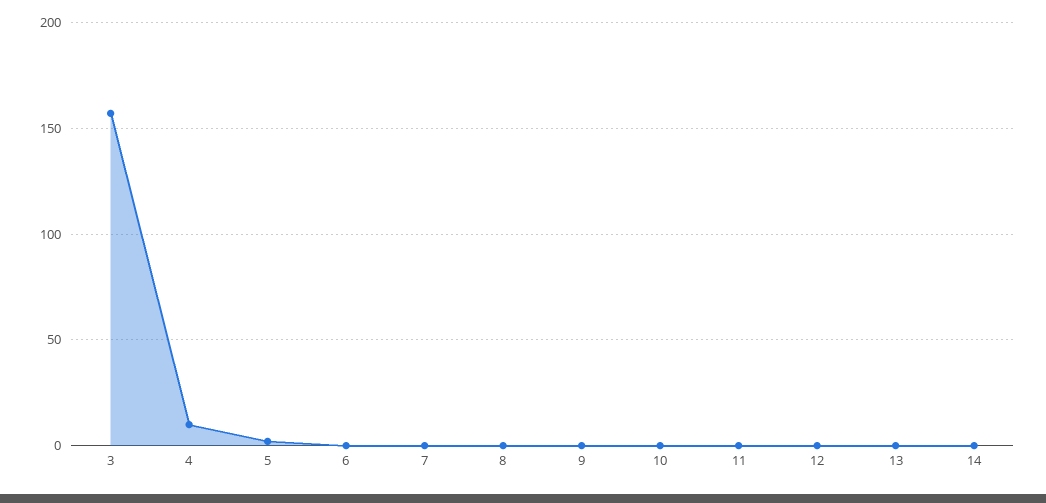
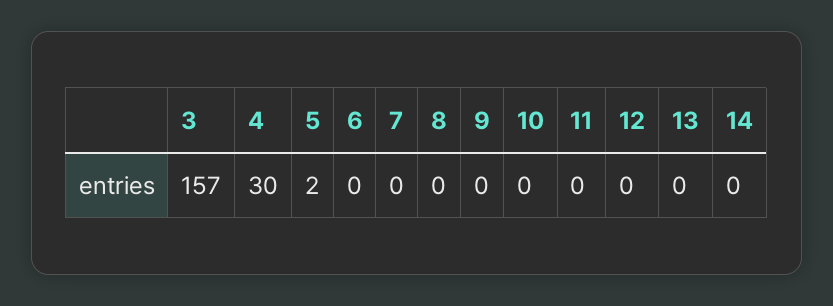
4: 10 -> 30

